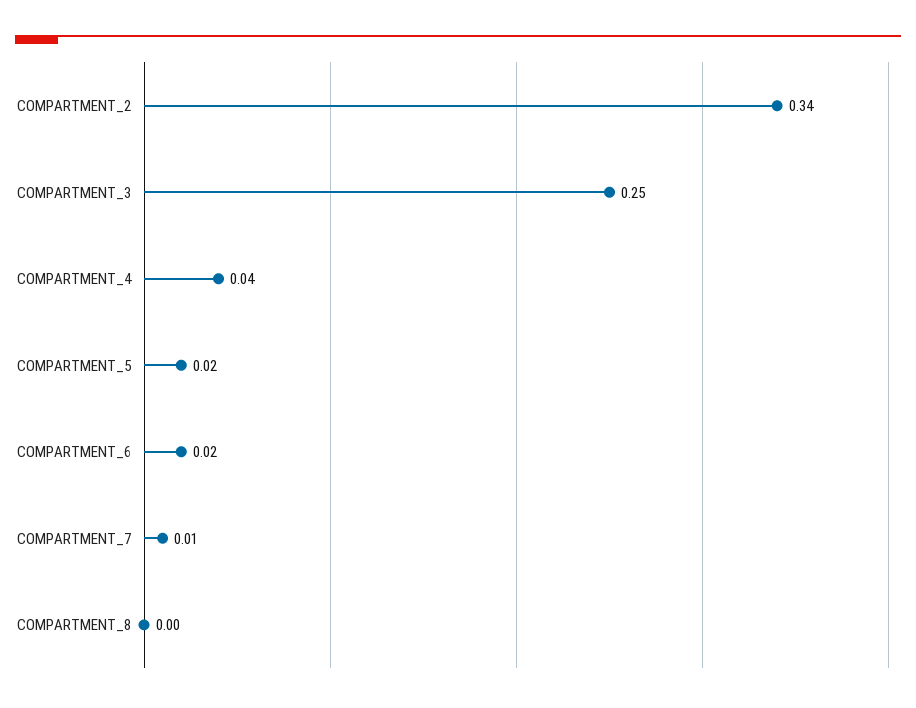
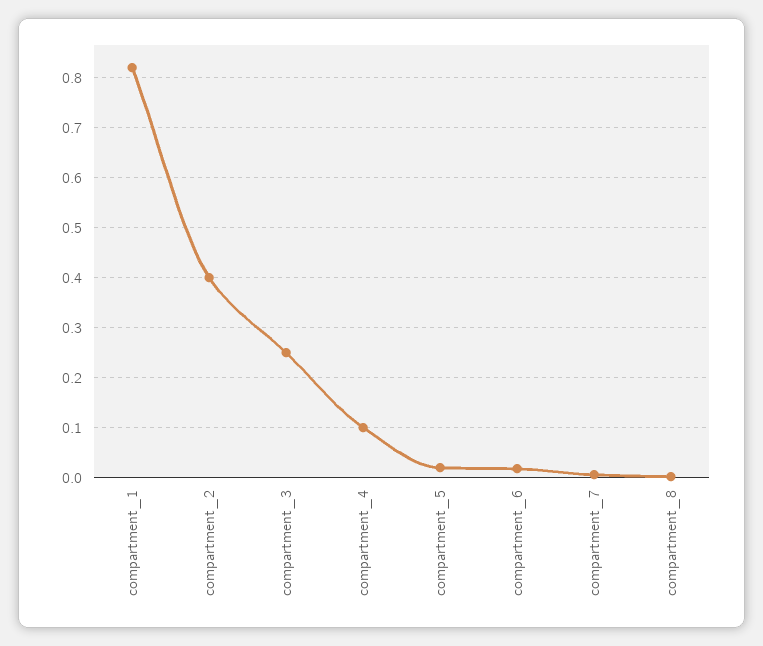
COMPARTMENT_2: 0.34 -> 0.4
COMPARTMENT_4: 0.04 -> 0.1
compartment_1: none -> 0.82

